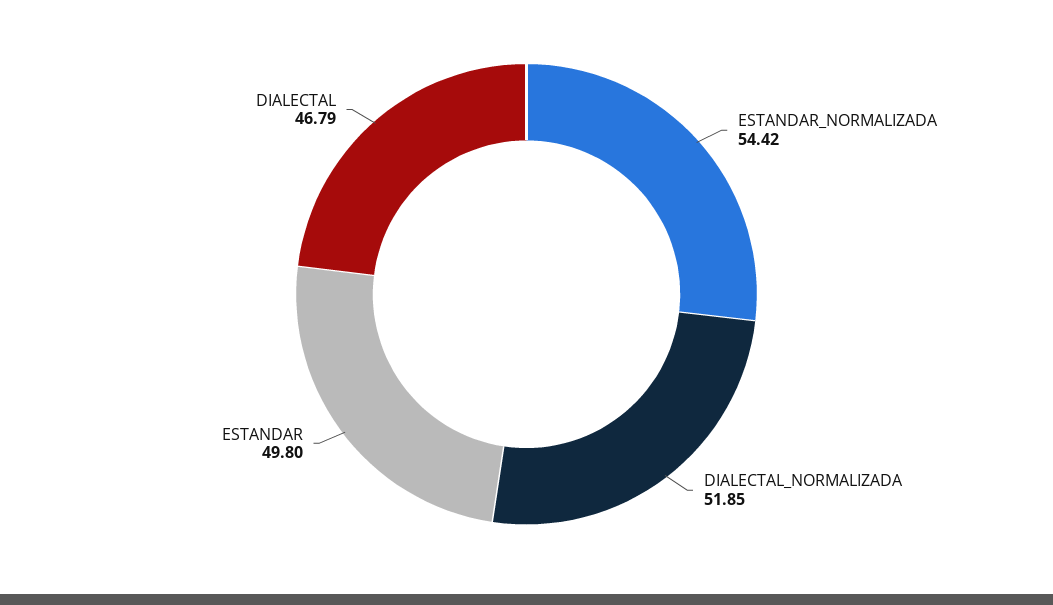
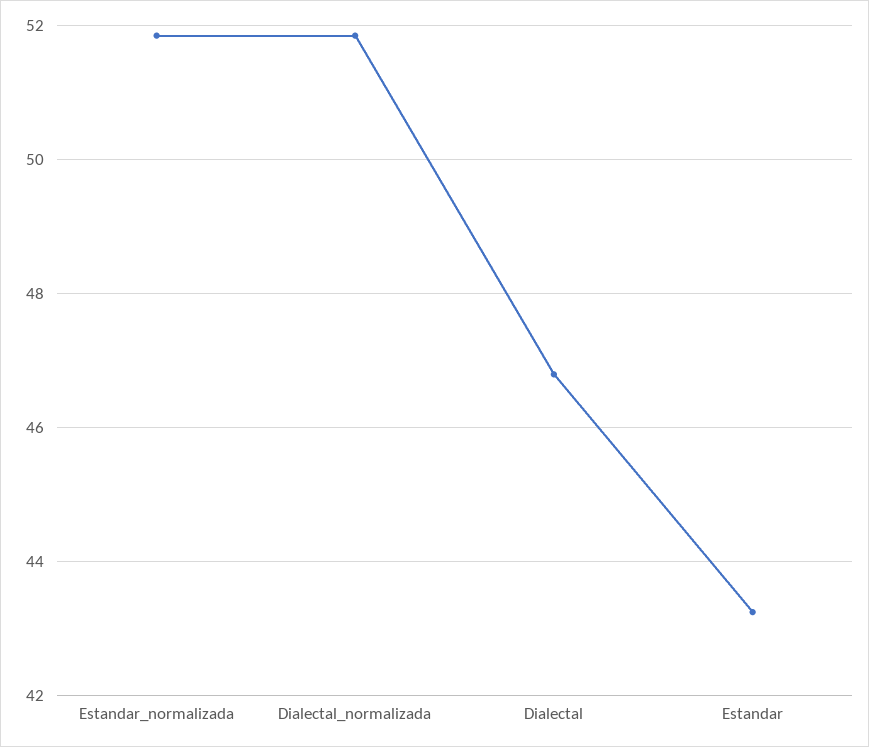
ESTANDAR_NORMALIZADA: 54.42 -> 51.8
ESTANDAR: 49.8 -> 43.2

